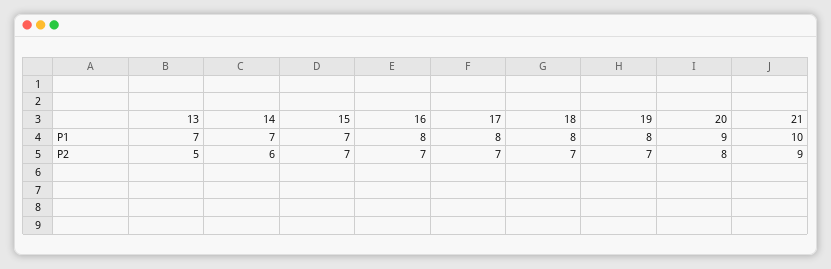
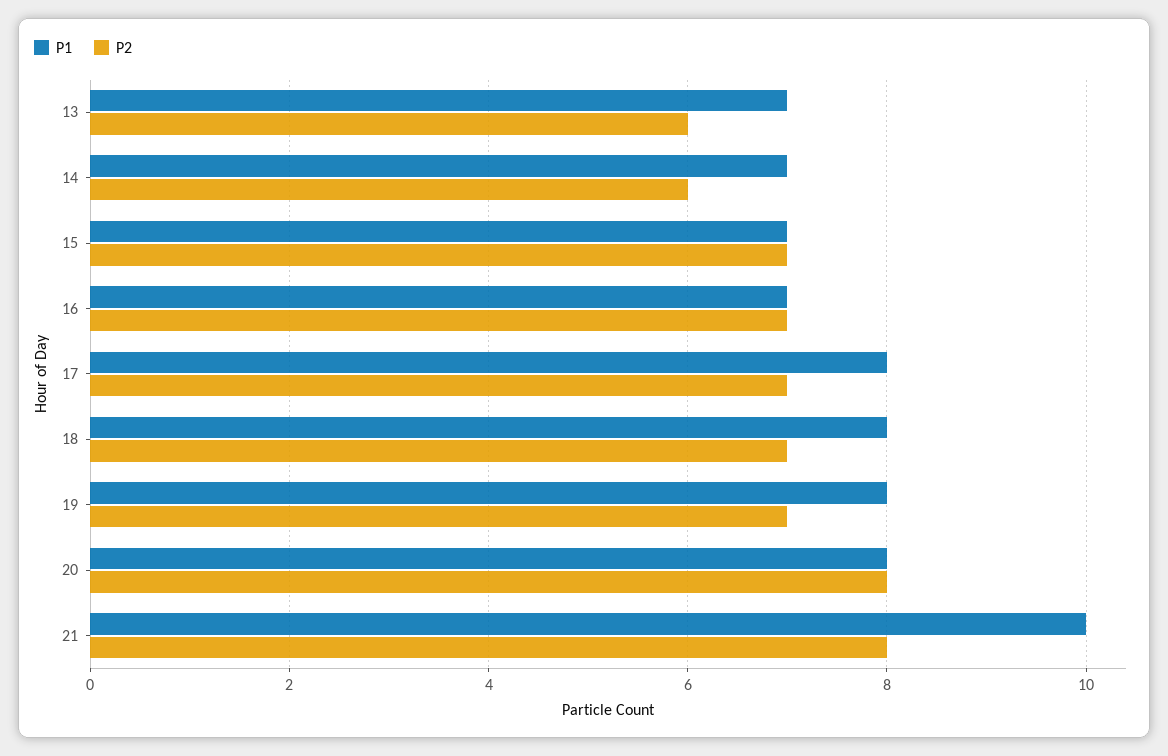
P1, 16: 8 -> 7
P1, 20: 9 -> 8
P2, 13: 5 -> 6
P2, 21: 9 -> 8

